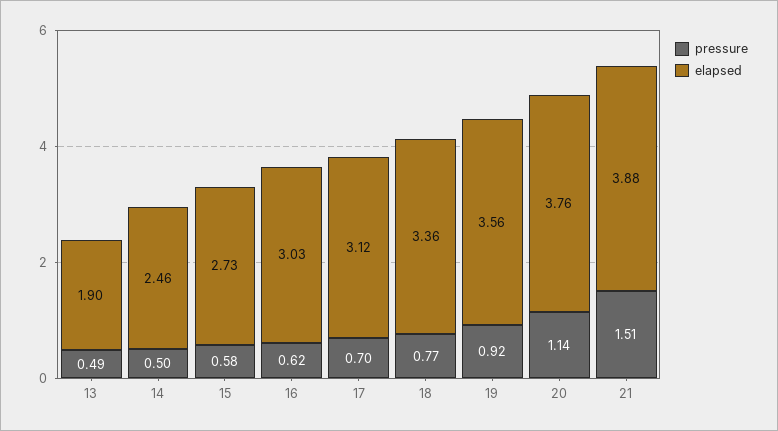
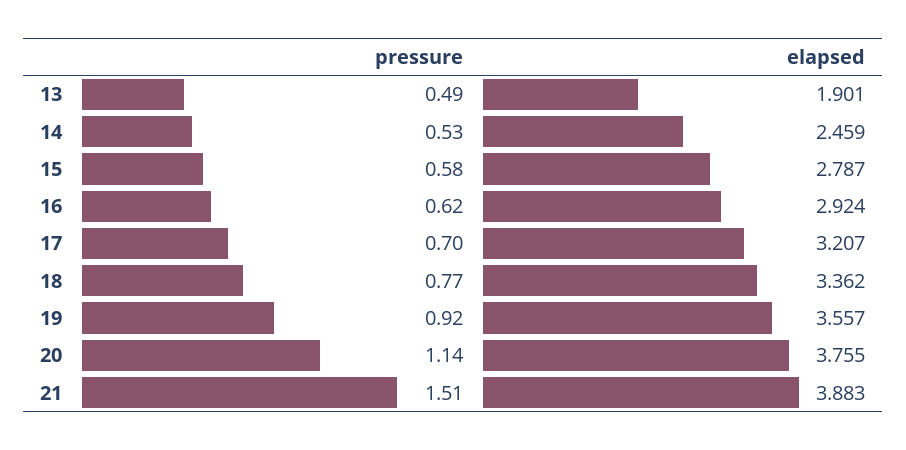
pressure, 14: 0.5 -> 0.53
elapsed, 15: 2.73 -> 2.787
elapsed, 16: 3.03 -> 2.924
elapsed, 17: 3.12 -> 3.207

